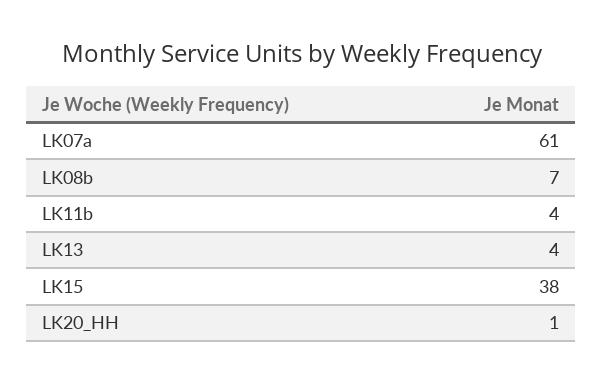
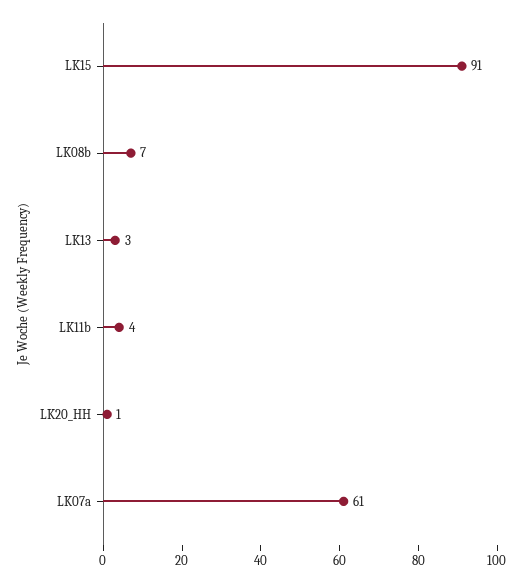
LK13: 4 -> 3
LK15: 38 -> 91

